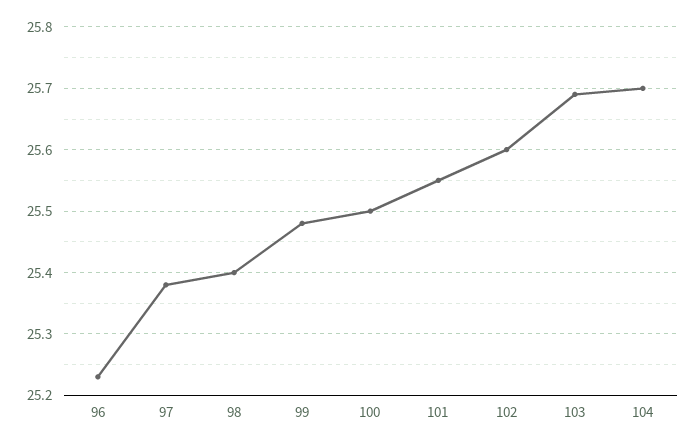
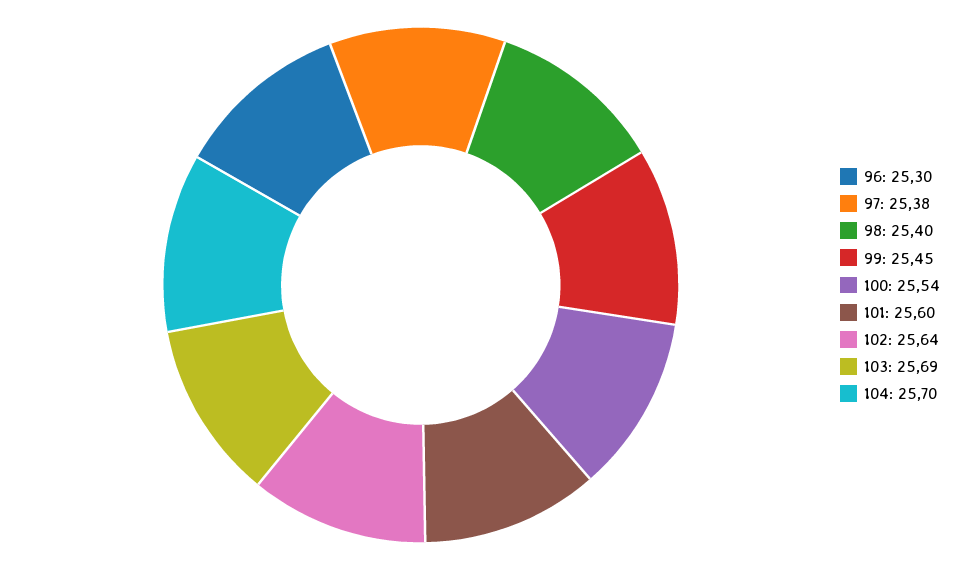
96: 25.23 -> 25.3
99: 25.48 -> 25.45
100: 25.5 -> 25.54
101: 25.55 -> 25.6
102: 25.6 -> 25.64

